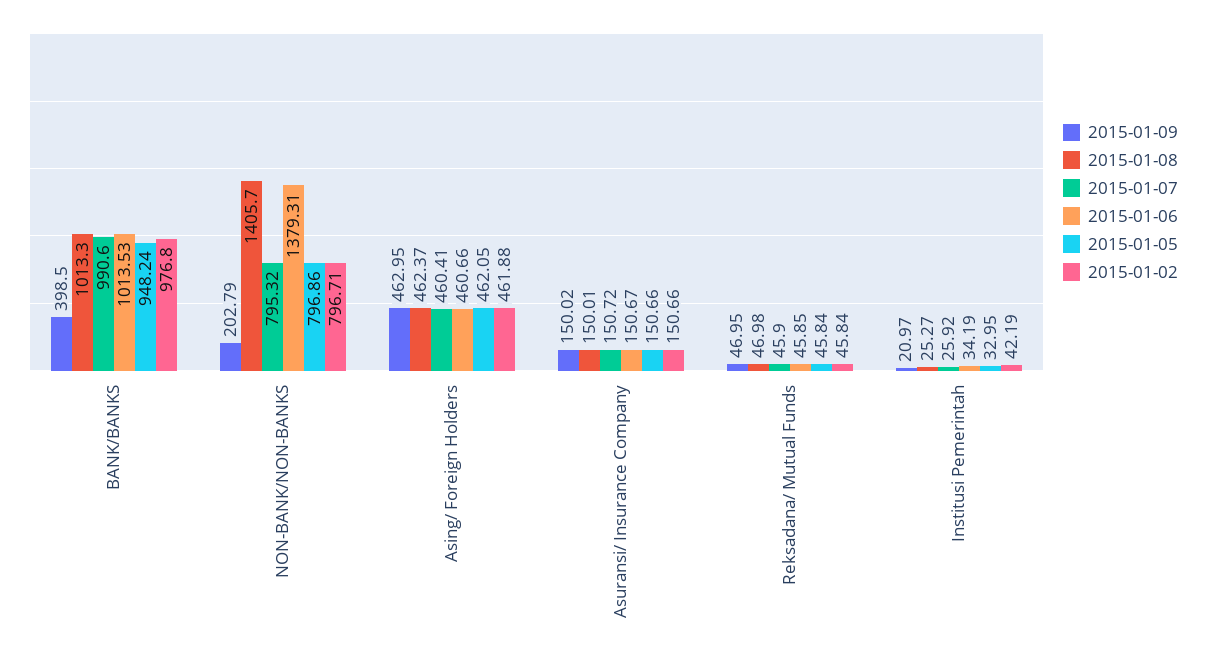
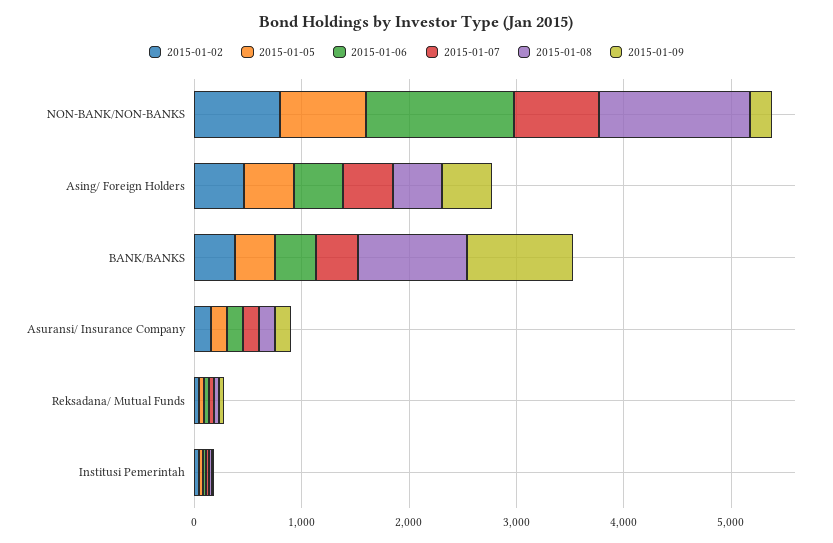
2015-01-09, BANK/BANKS: 398.5 -> 1000
2015-01-07, BANK/BANKS: 990.6 -> 400
2015-01-06, BANK/BANKS: 1013.53 -> 400
2015-01-05, BANK/BANKS: 948.24 -> 400
2015-01-02, BANK/BANKS: 976.8 -> 400

